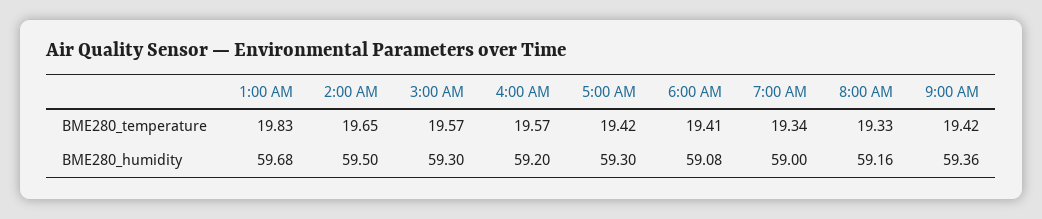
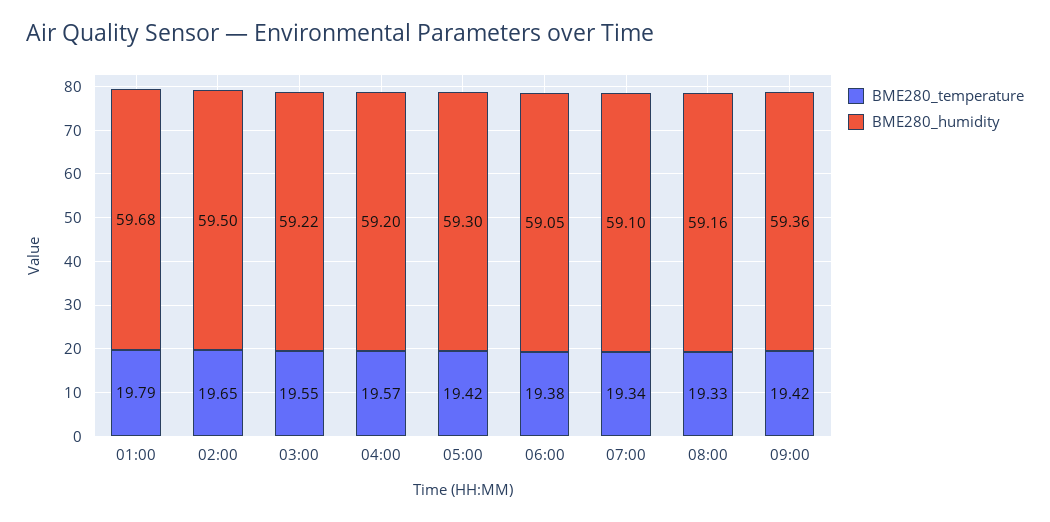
BME280_temperature, 1:00 AM: 19.83 -> 19.79
BME280_temperature, 3:00 AM: 19.57 -> 19.55
BME280_temperature, 6:00 AM: 19.41 -> 19.38
BME280_humidity, 3:00 AM: 59.3 -> 59.22
BME280_humidity, 6:00 AM: 59.08 -> 59.05
BME280_humidity, 7:00 AM: 59 -> 59.1

